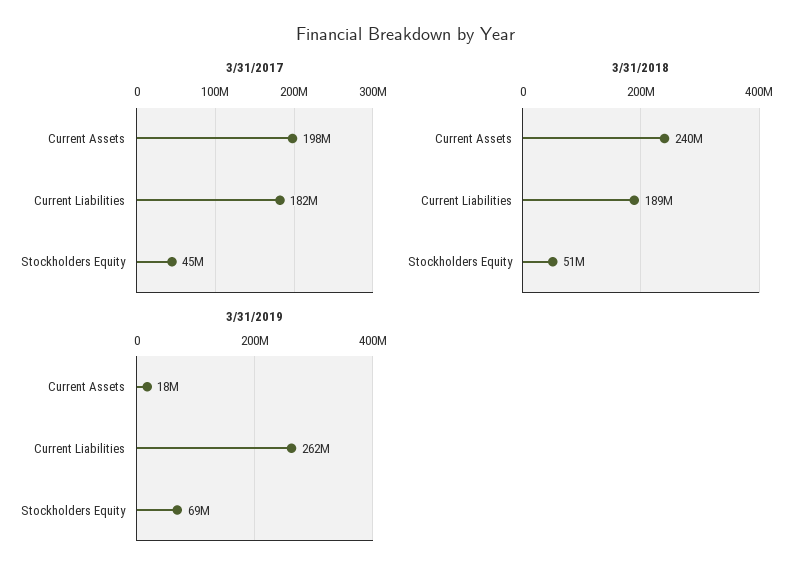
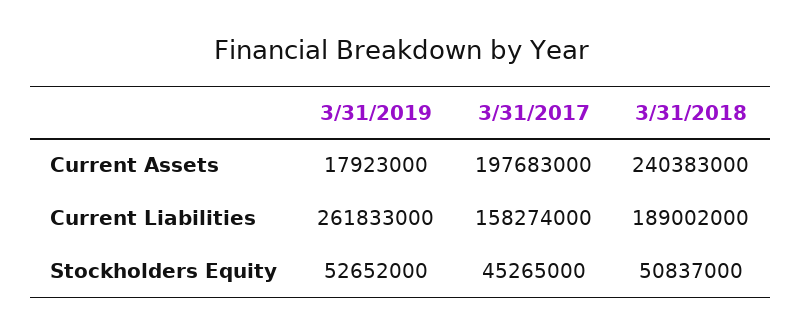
3/31/2017, Current Liabilities: 182000000 -> 158274000
3/31/2019, Stockholders Equity: 69000000 -> 52652000

